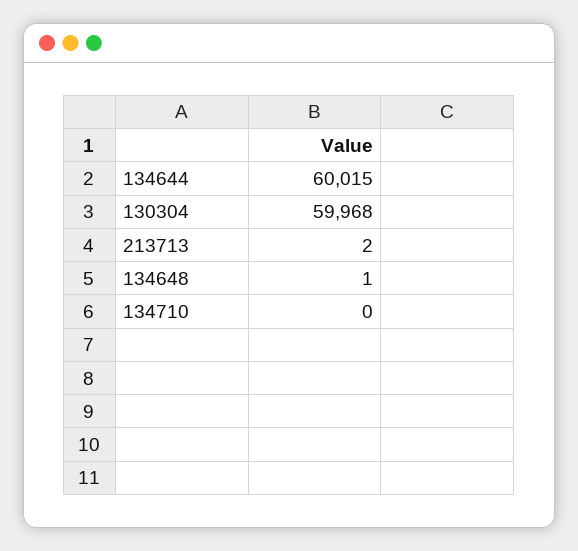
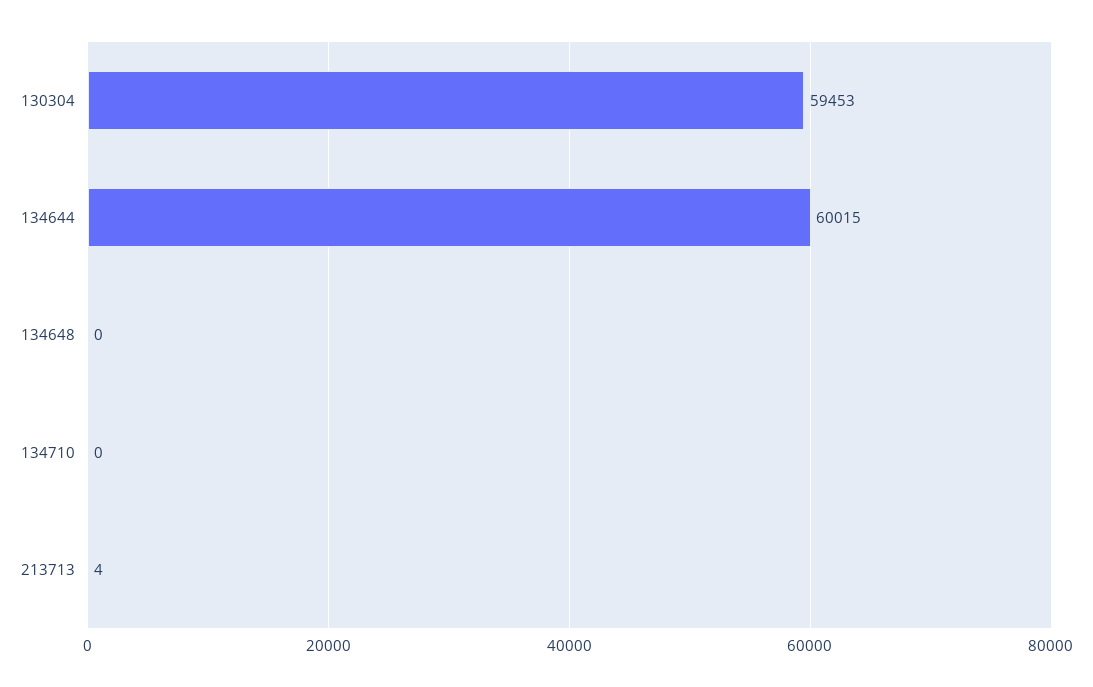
130304: 59968 -> 59453
213713: 2 -> 4
134648: 1 -> 0

